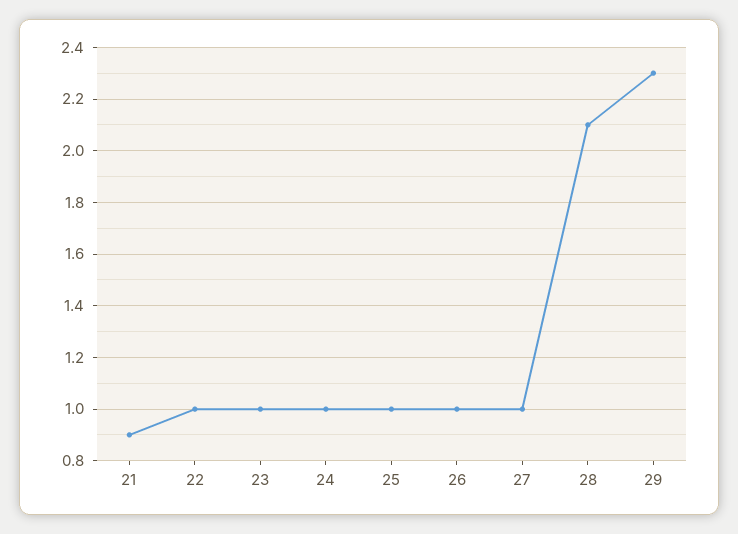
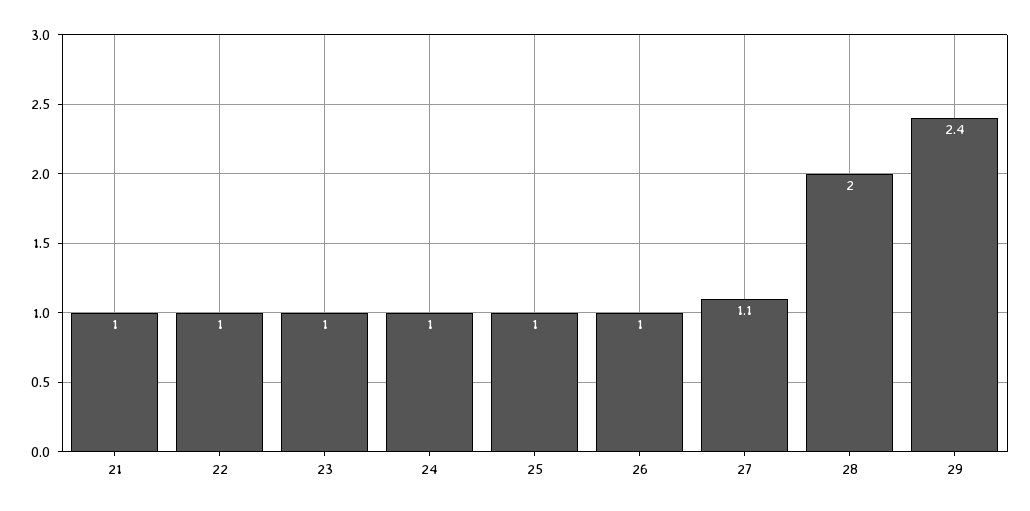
21: 0.9 -> 1
27: 1 -> 1.1
28: 2.1 -> 2
29: 2.3 -> 2.4

